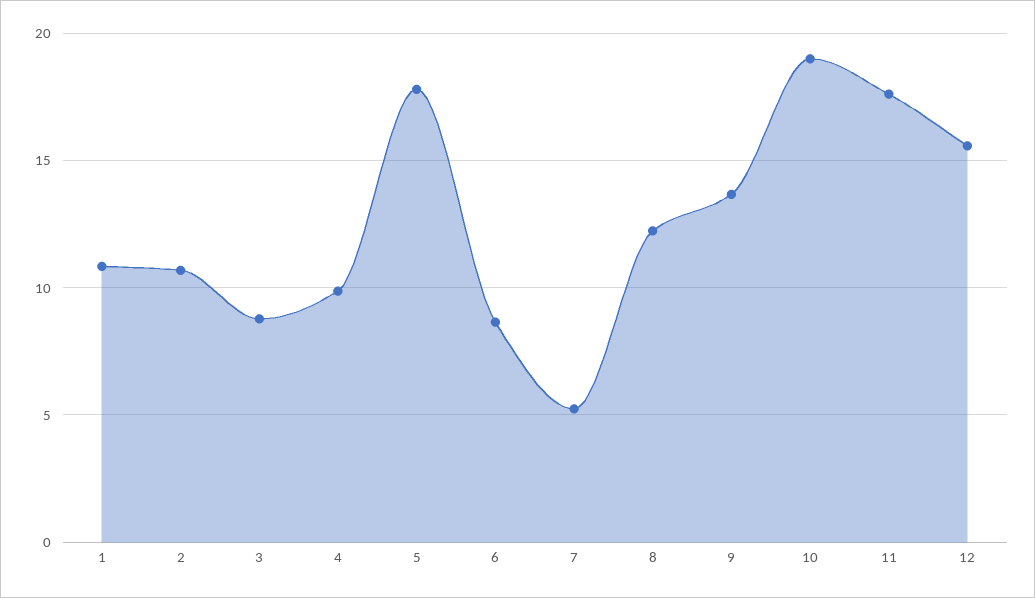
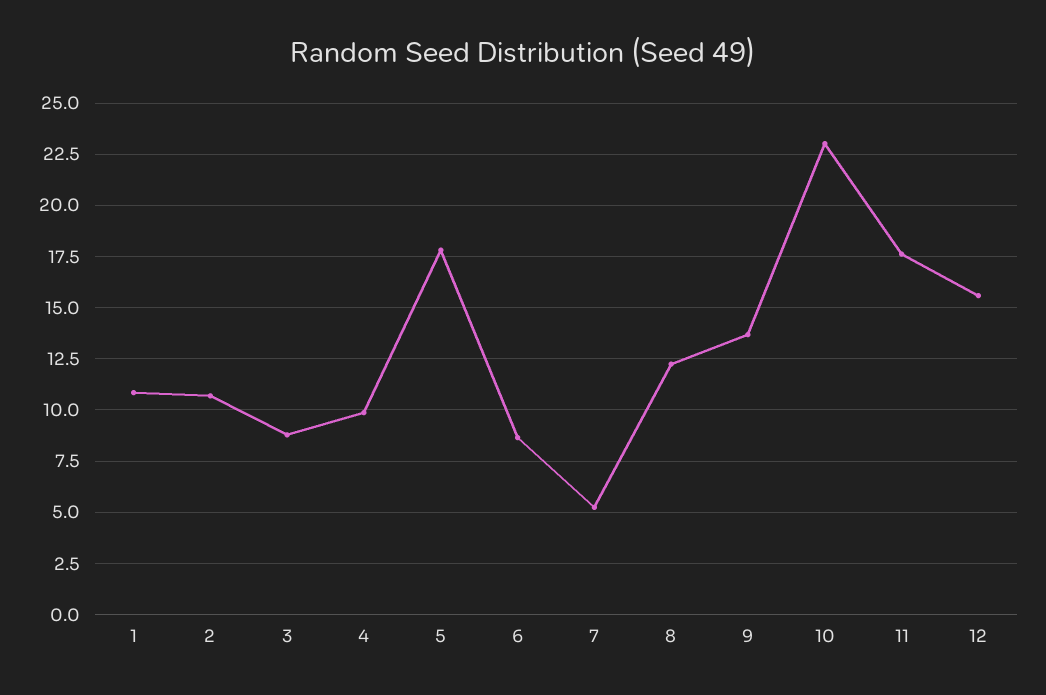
10: 19 -> 23

